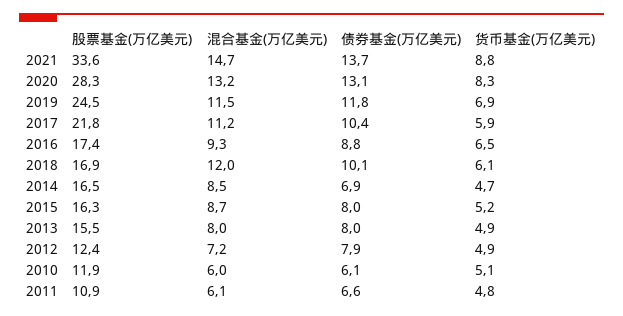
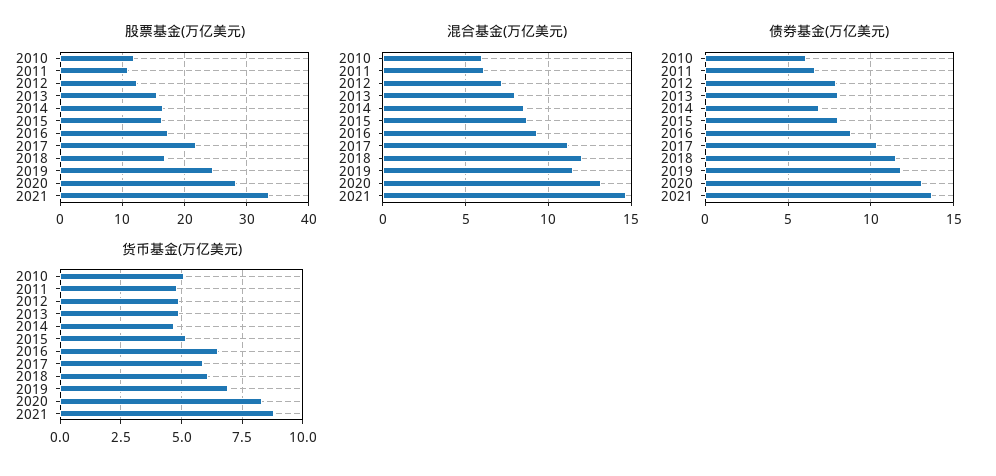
债券基金(万亿美元), 2018: 10.1 -> 11.5

